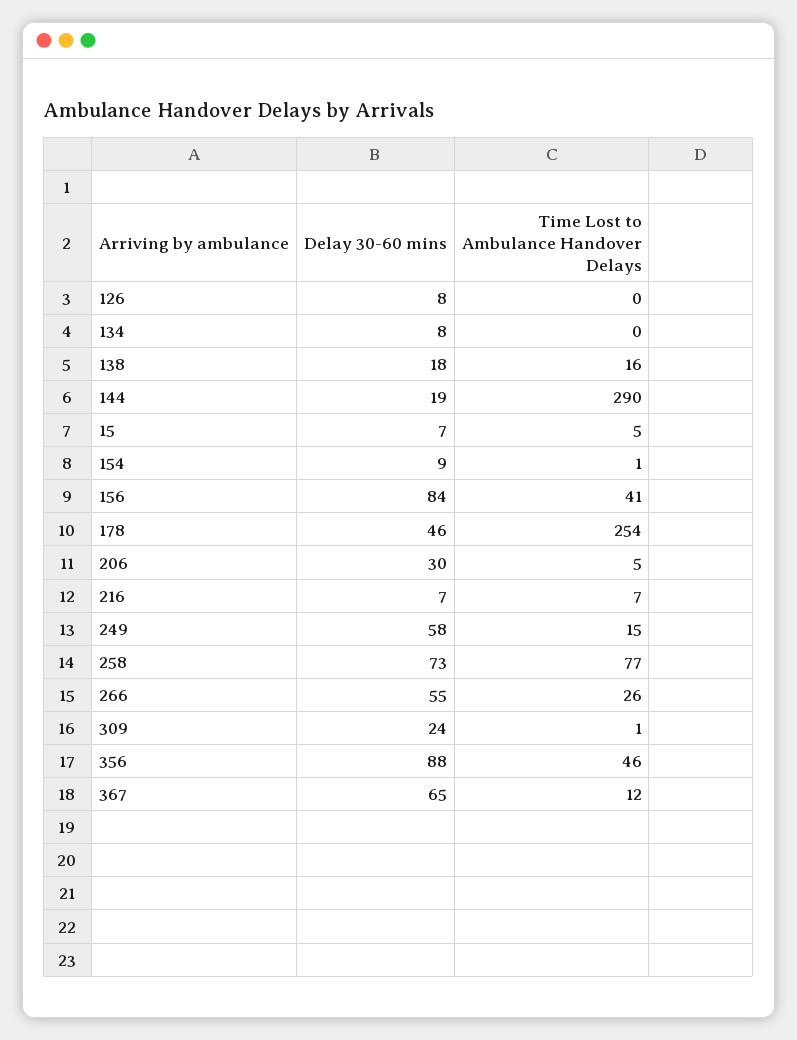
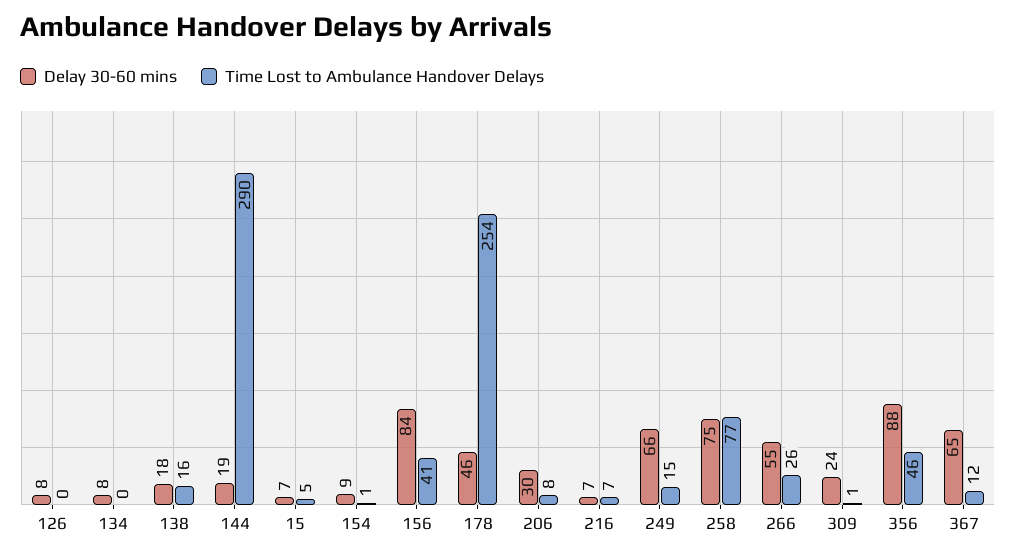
Time Lost to Ambulance Handover Delays, 206: 5 -> 8
Delay 30-60 mins, 249: 58 -> 66
Delay 30-60 mins, 258: 73 -> 75

